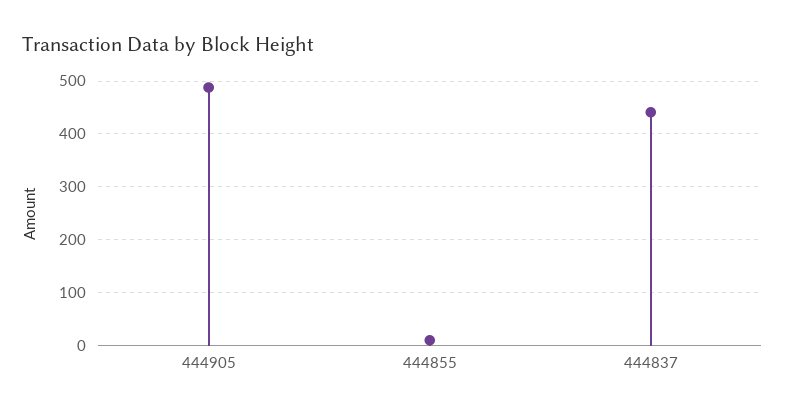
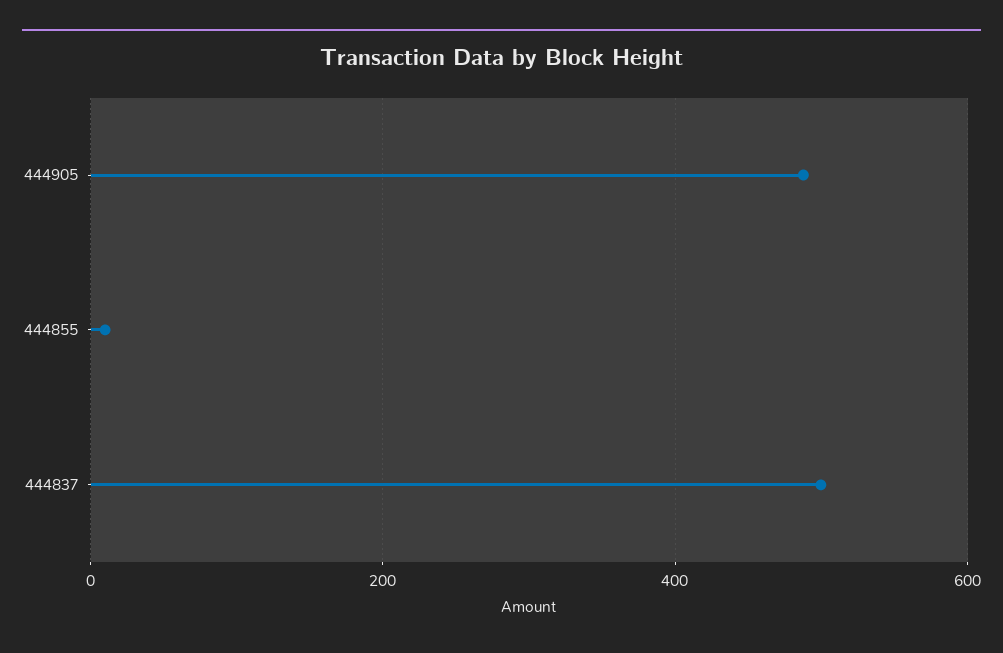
444837: 440 -> 500

